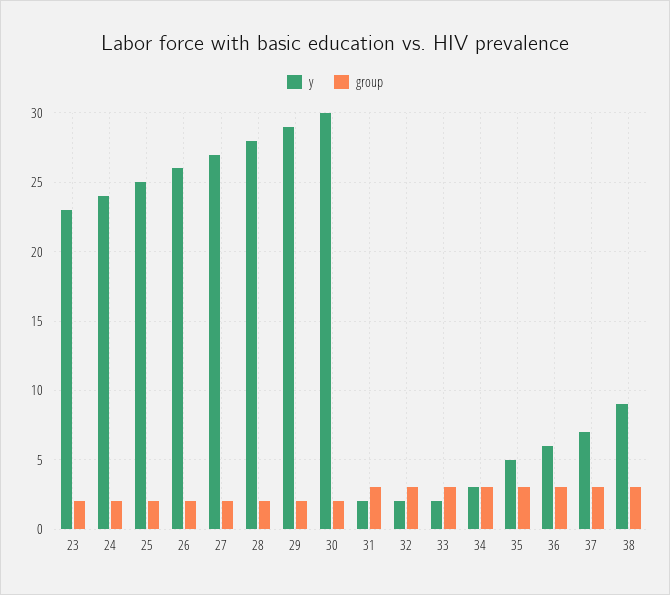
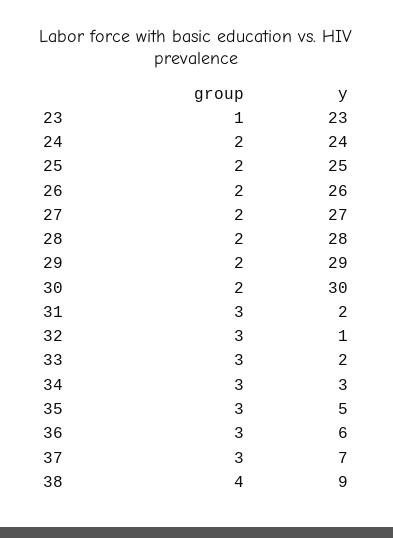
group, 23: 2 -> 1
y, 32: 2 -> 1
group, 38: 3 -> 4

